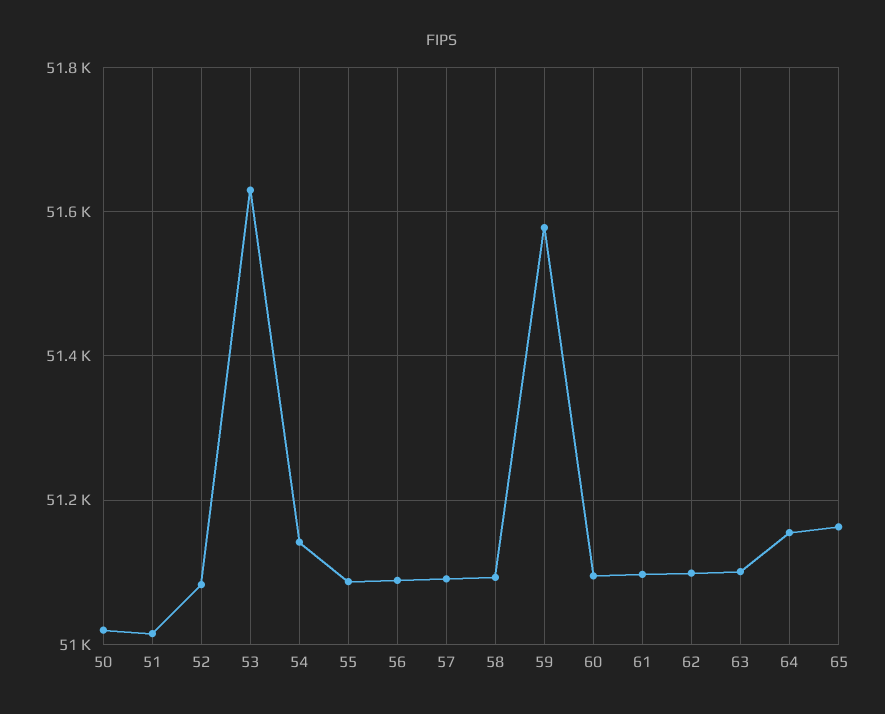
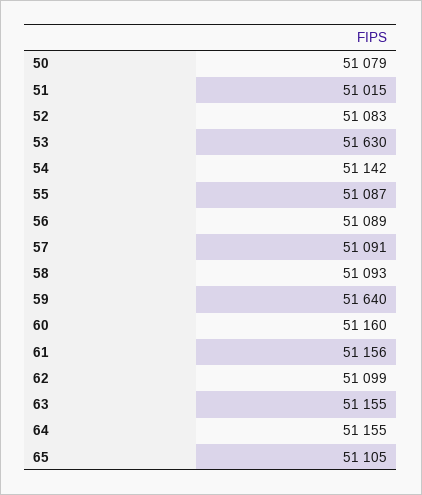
50: 51020 -> 51079
59: 51580 -> 51640
60: 51100 -> 51160
61: 51100 -> 51156
63: 51100 -> 51155
65: 51160 -> 51105

